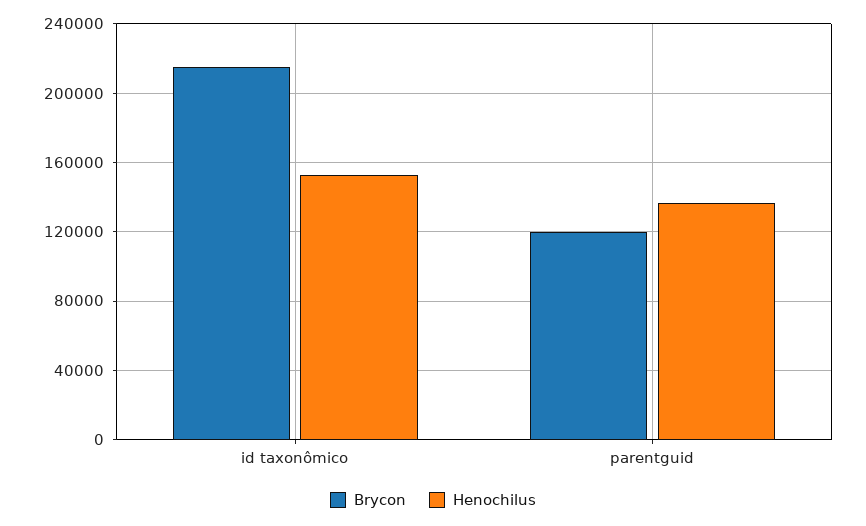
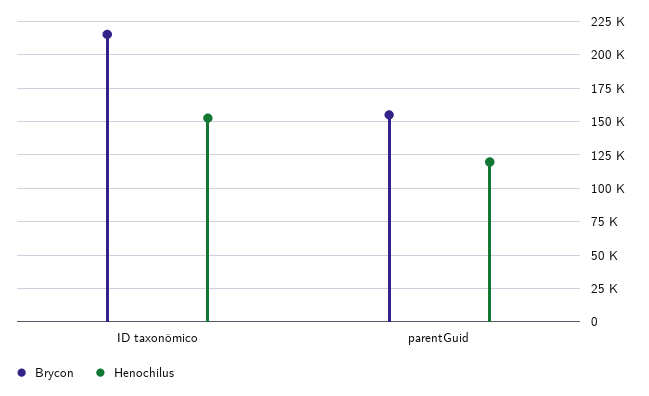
Brycon, parentguid: 120000 -> 155000
Henochilus, parentguid: 135000 -> 120000

